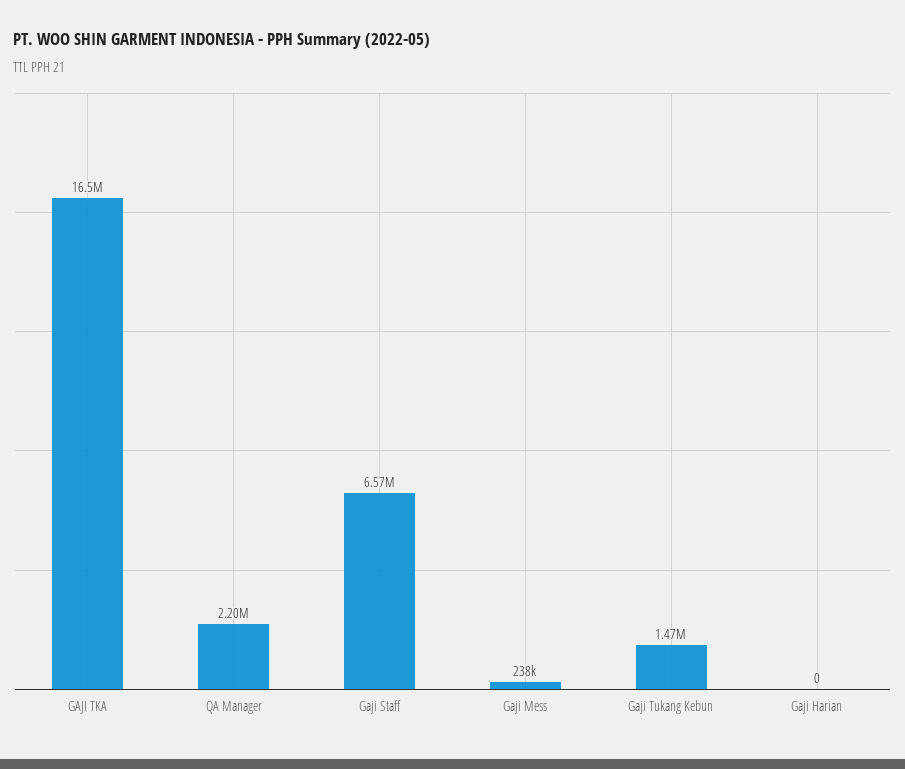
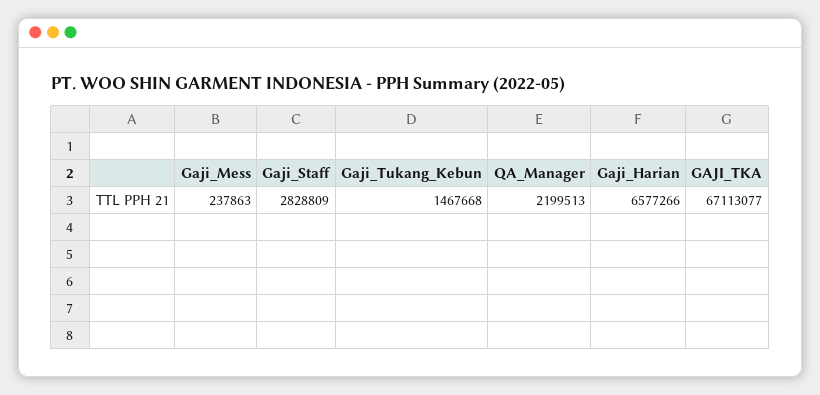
GAJI TKA: 16500000 -> 67113077
Gaji Staff: 6570000 -> 2828809
Gaji Harian: 0 -> 6577266

